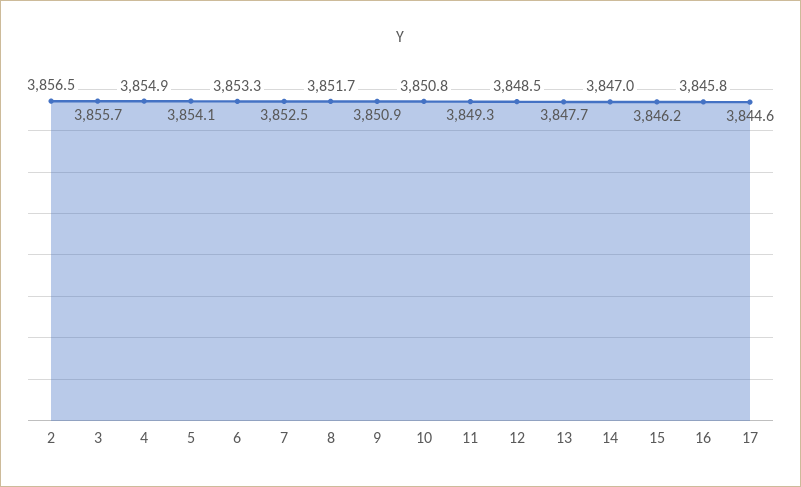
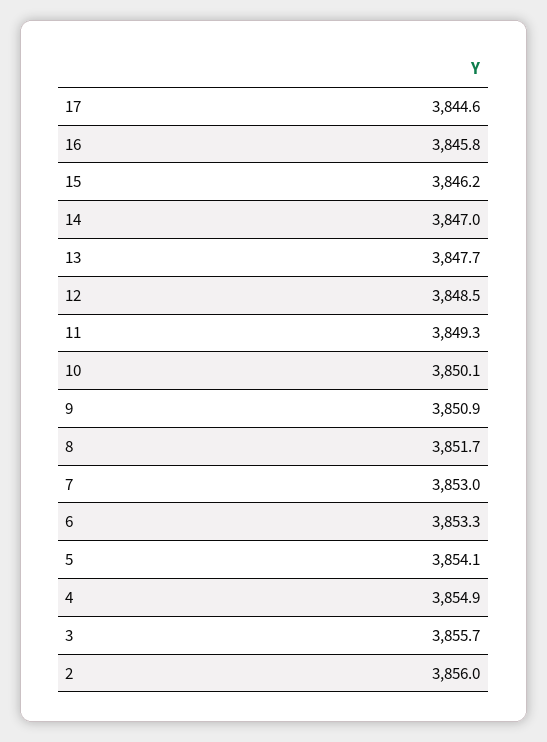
2: 3856.5 -> 3856
7: 3852.5 -> 3853
10: 3850.8 -> 3850.1

